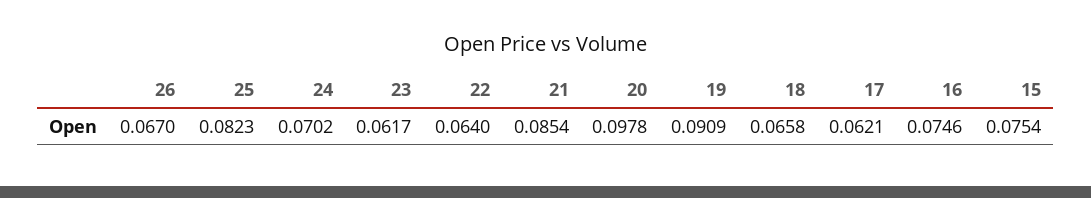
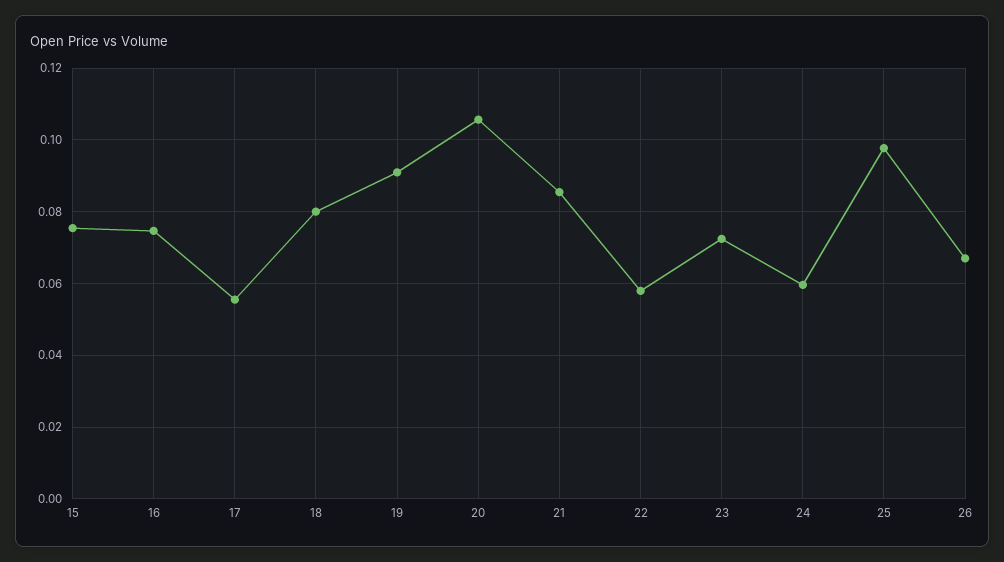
25: 0.0823 -> 0.098
24: 0.0702 -> 0.06
23: 0.0617 -> 0.072
22: 0.064 -> 0.058
20: 0.0978 -> 0.106
18: 0.0658 -> 0.08
17: 0.0621 -> 0.056

